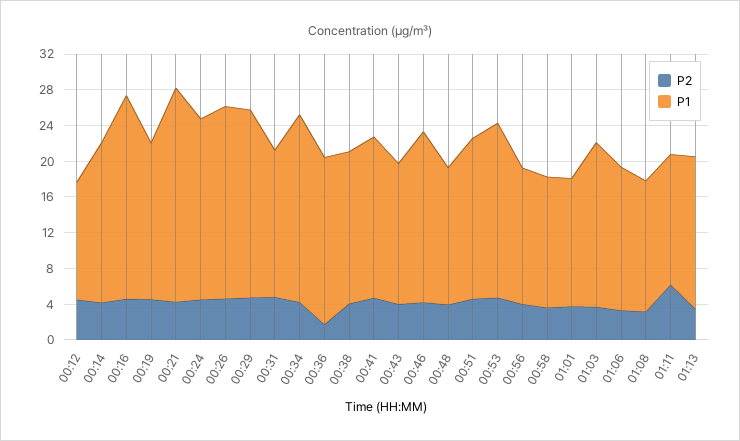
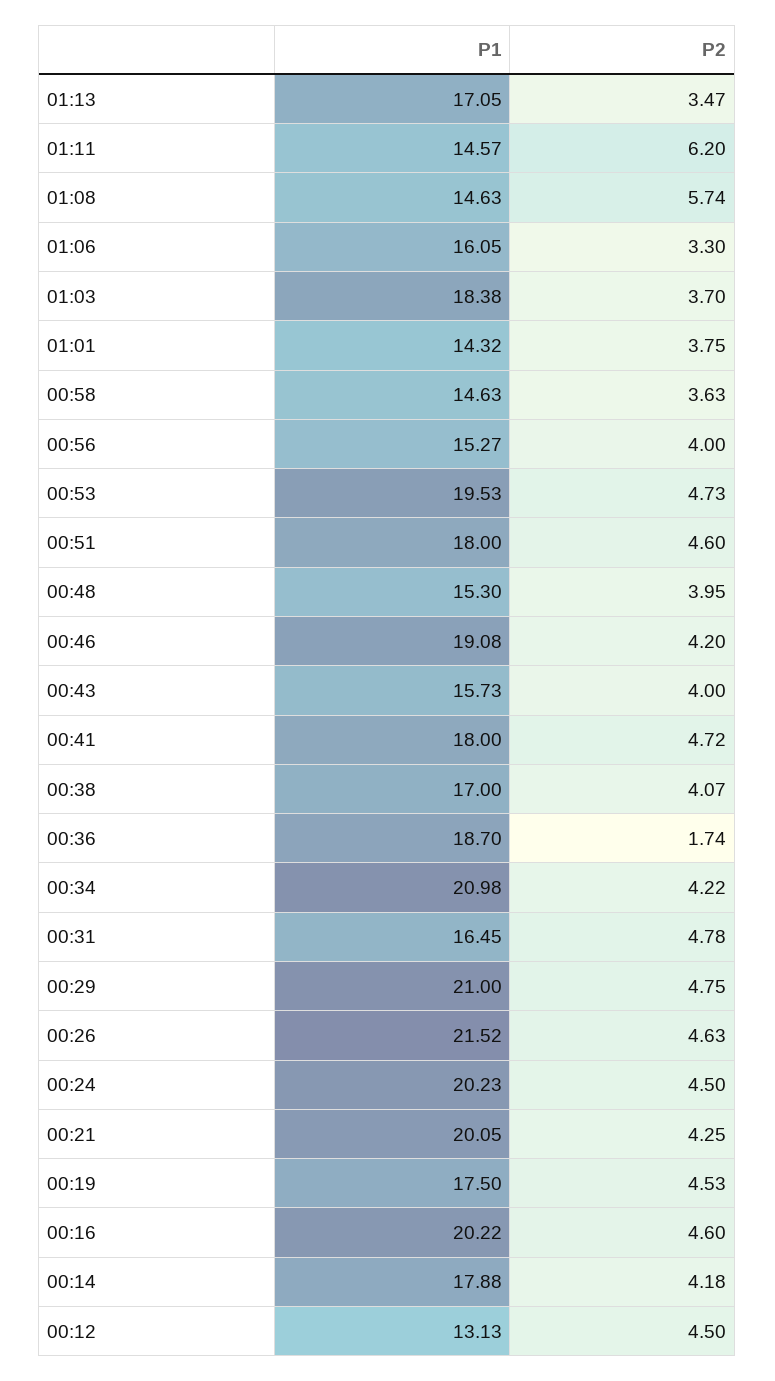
P1, 00:16: 23 -> 20.22
P1, 00:21: 24 -> 20.05
P2, 01:08: 3 -> 5.74

